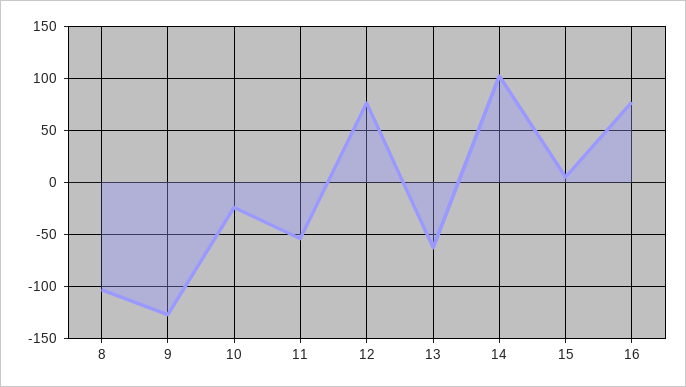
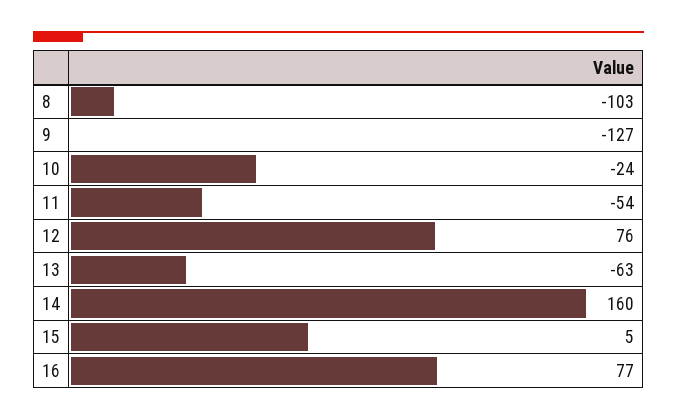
14: 100 -> 160

